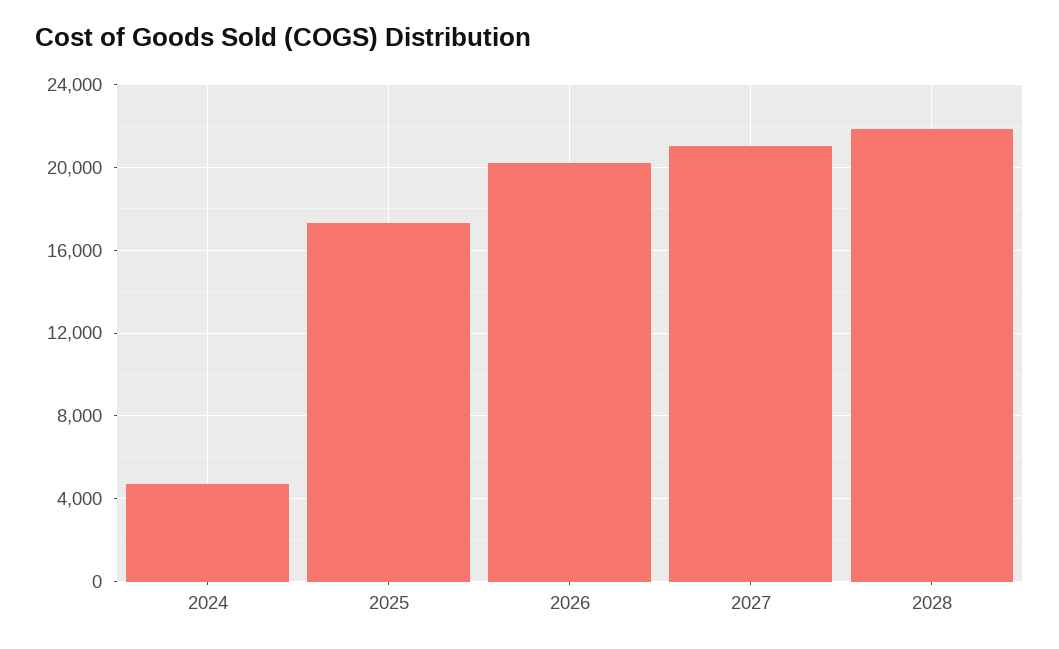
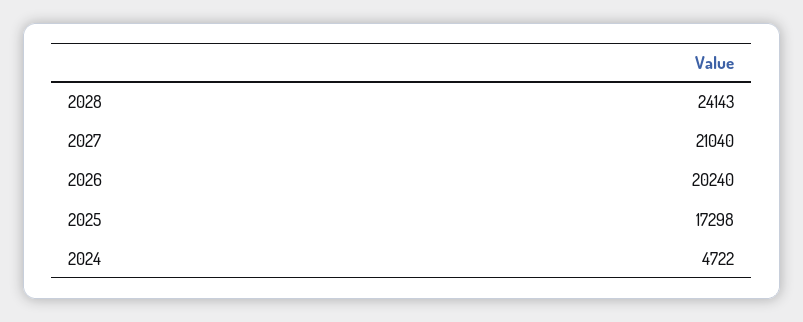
2028: 22000 -> 24143

